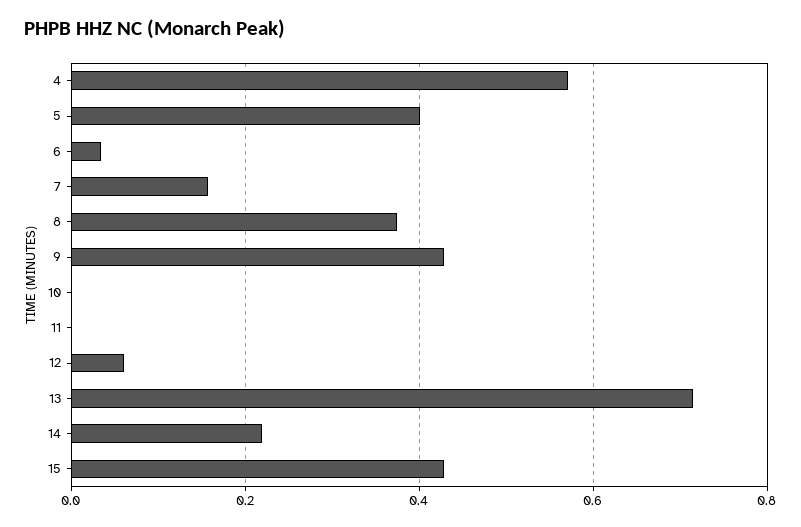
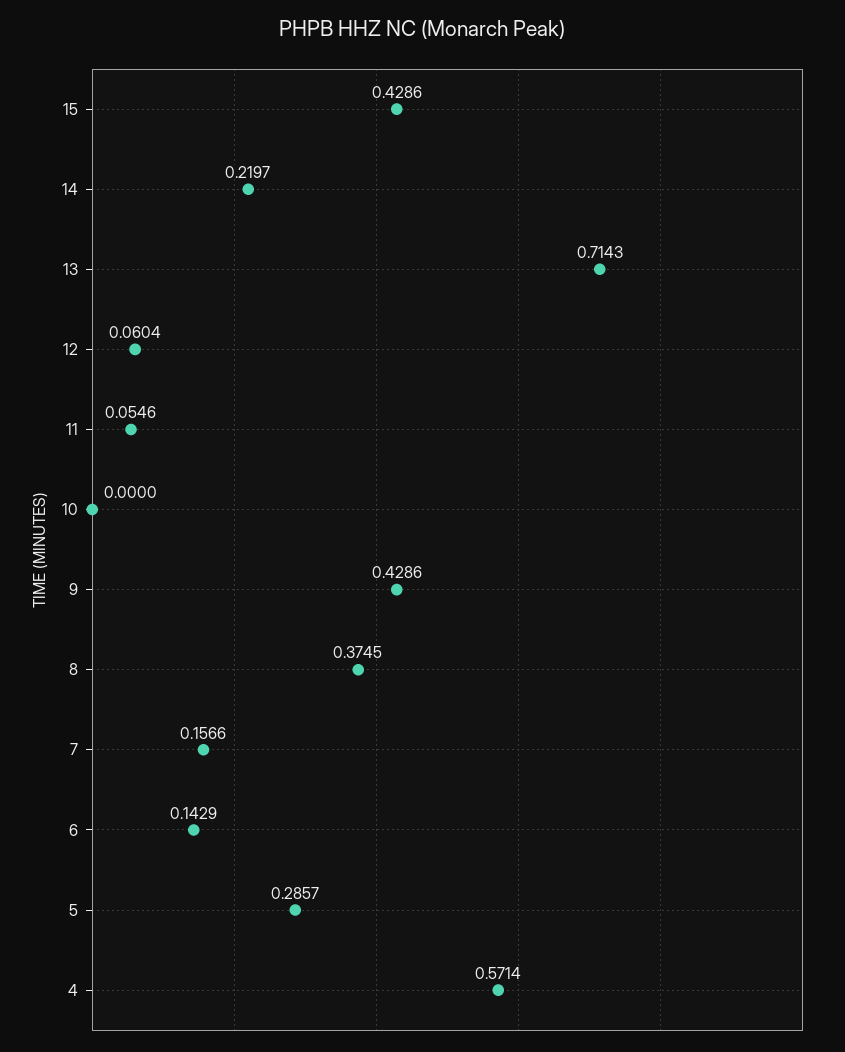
5: 0.4 -> 0.2857
6: 0.04 -> 0.1429
11: 0 -> 0.0546

